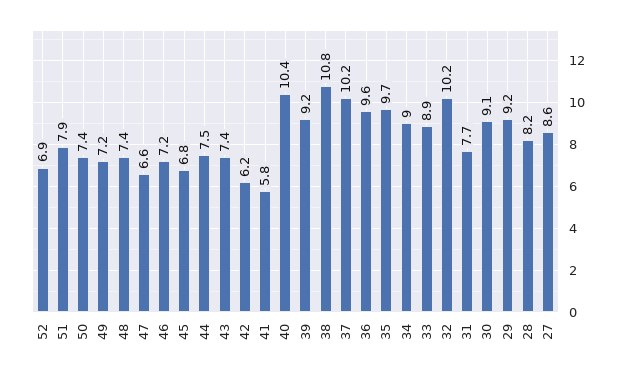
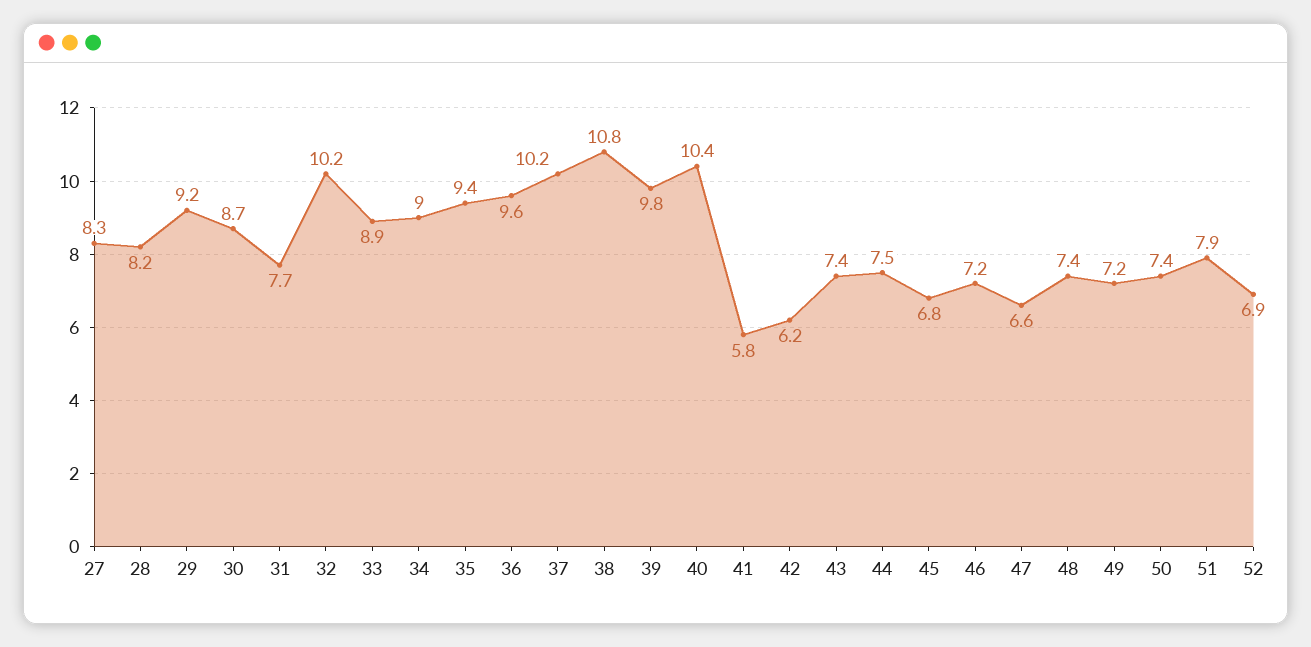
39: 9.2 -> 9.8
35: 9.7 -> 9.4
30: 9.1 -> 8.7
27: 8.6 -> 8.3

